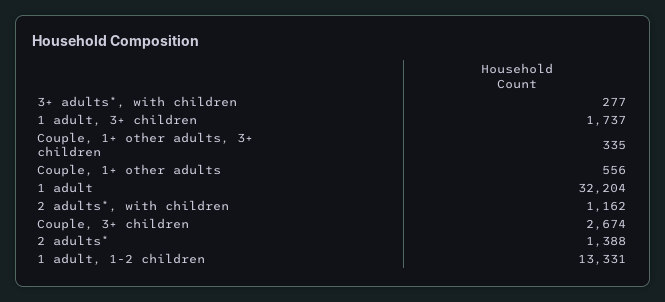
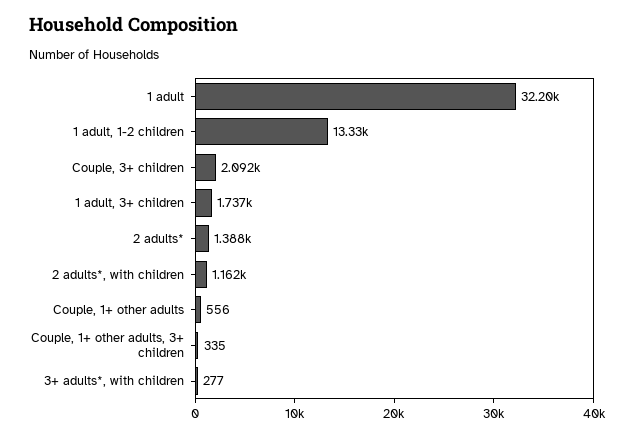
Couple, 3+ children: 2674 -> 2092

